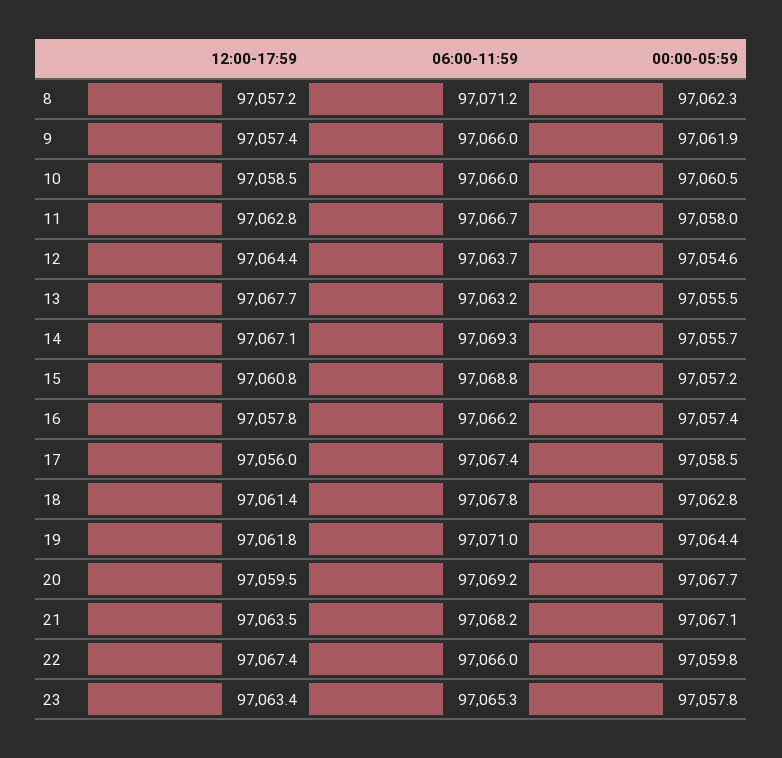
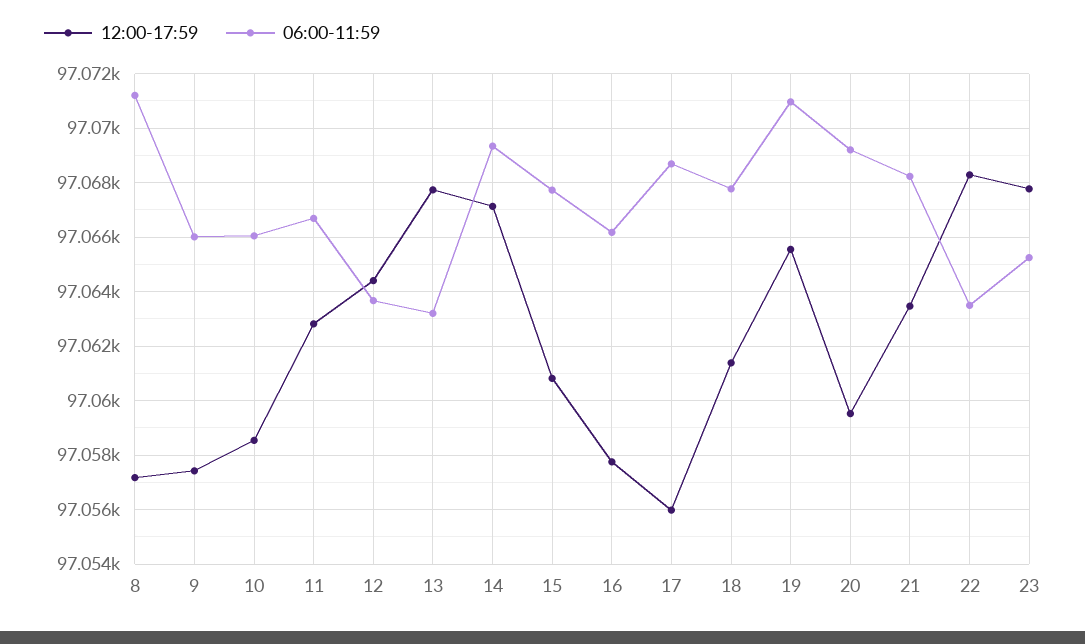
00:00-05:59, 8: 97062.3 -> none
00:00-05:59, 9: 97061.9 -> none
00:00-05:59, 10: 97060.5 -> none
00:00-05:59, 11: 97058 -> none
00:00-05:59, 12: 97054.6 -> none
00:00-05:59, 13: 97055.5 -> none
00:00-05:59, 14: 97055.7 -> none
06:00-11:59, 15: 97068.8 -> 97067.75
00:00-05:59, 15: 97057.2 -> none
00:00-05:59, 16: 97057.4 -> none
06:00-11:59, 17: 97067.4 -> 97068.75
00:00-05:59, 17: 97058.5 -> none
00:00-05:59, 18: 97062.8 -> none
12:00-17:59, 19: 97061.8 -> 97065.5
00:00-05:59, 19: 97064.4 -> none
00:00-05:59, 20: 97067.7 -> none
00:00-05:59, 21: 97067.1 -> none
12:00-17:59, 22: 97067.4 -> 97068.25
06:00-11:59, 22: 97066 -> 97063.5
00:00-05:59, 22: 97059.8 -> none
12:00-17:59, 23: 97063.4 -> 97067.75
00:00-05:59, 23: 97057.8 -> none

